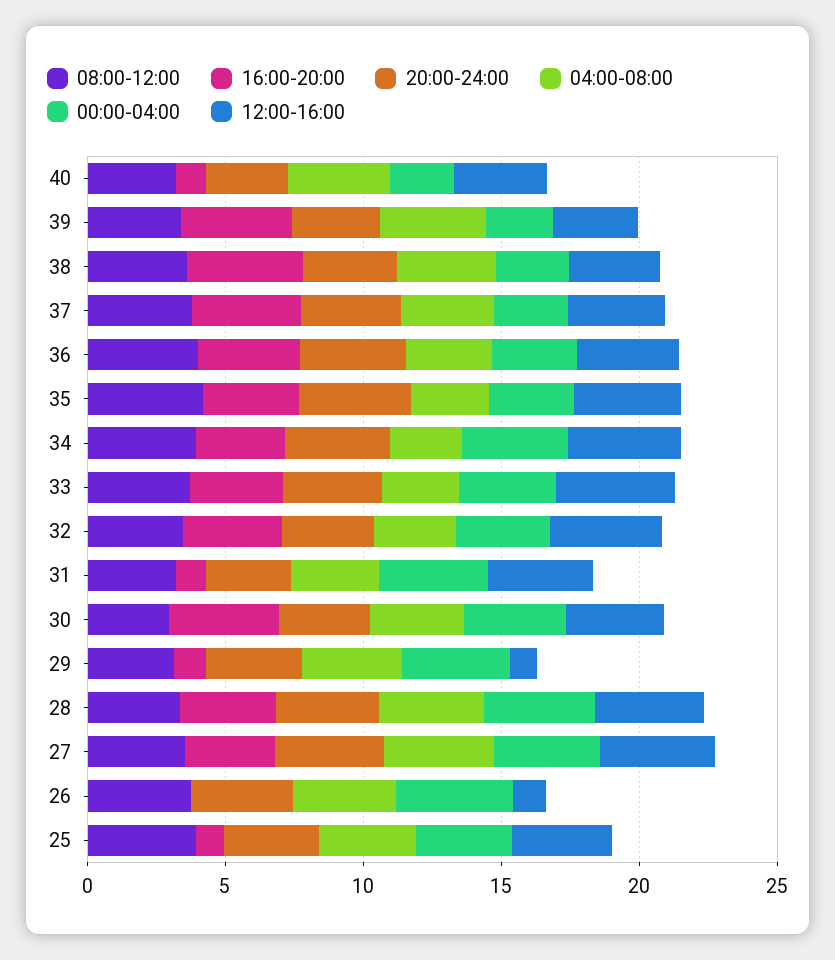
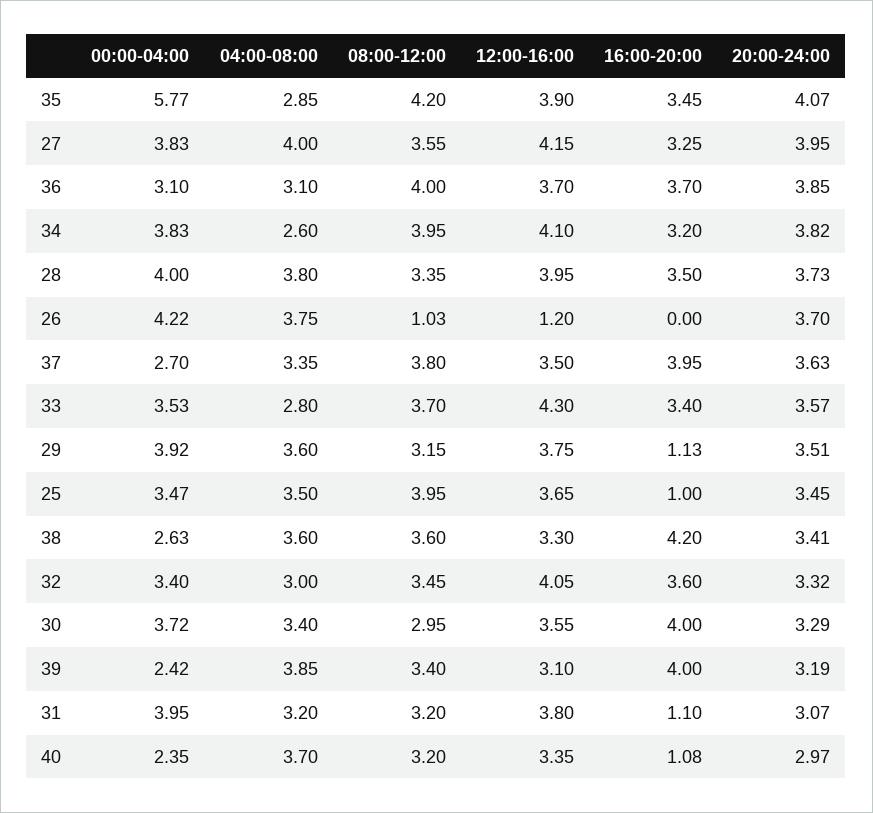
00:00-04:00, 35: 3 -> 5.77
12:00-16:00, 29: 1 -> 3.75
08:00-12:00, 26: 4 -> 1.03

